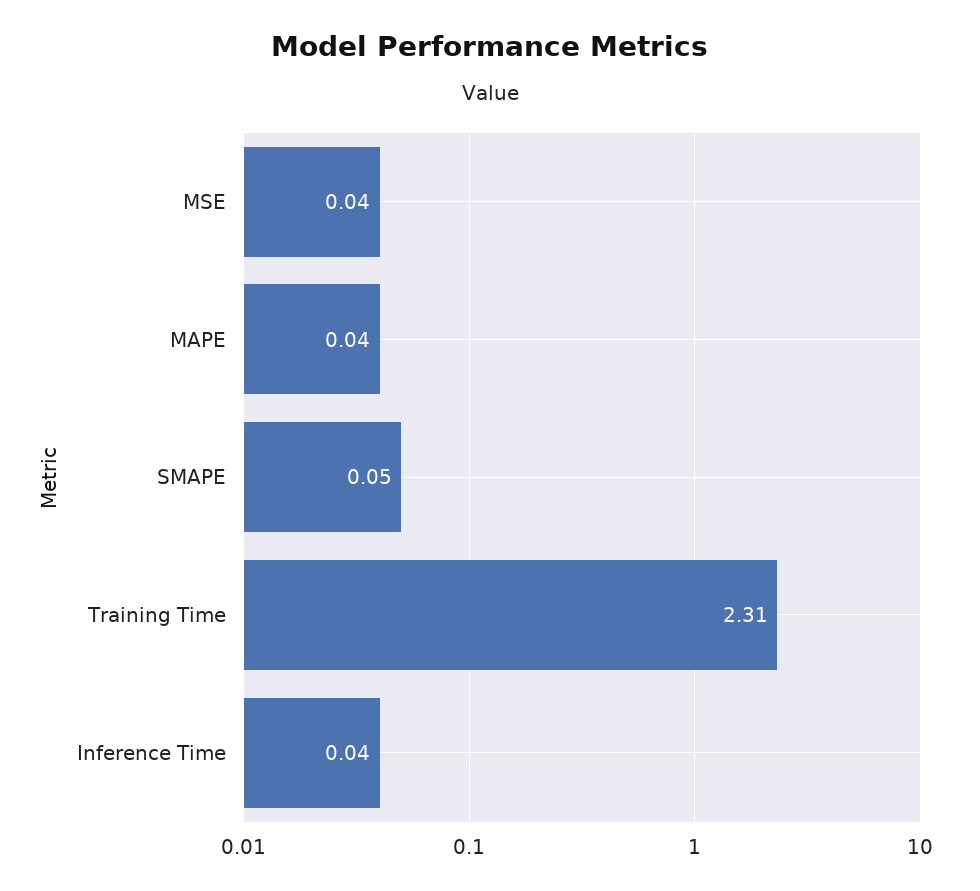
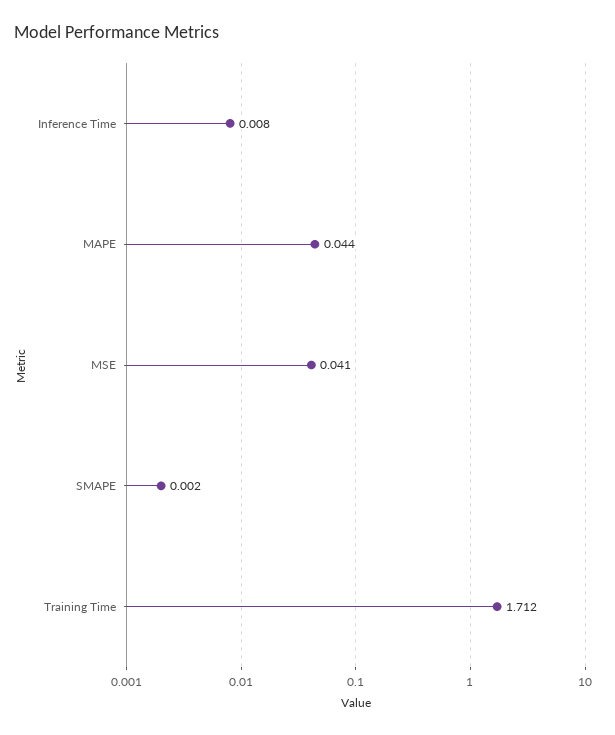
SMAPE: 0.05 -> 0.002
Training Time: 2.31 -> 1.712
Inference Time: 0.04 -> 0.008

